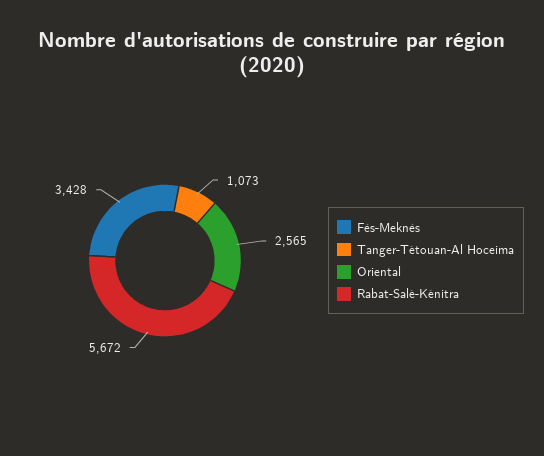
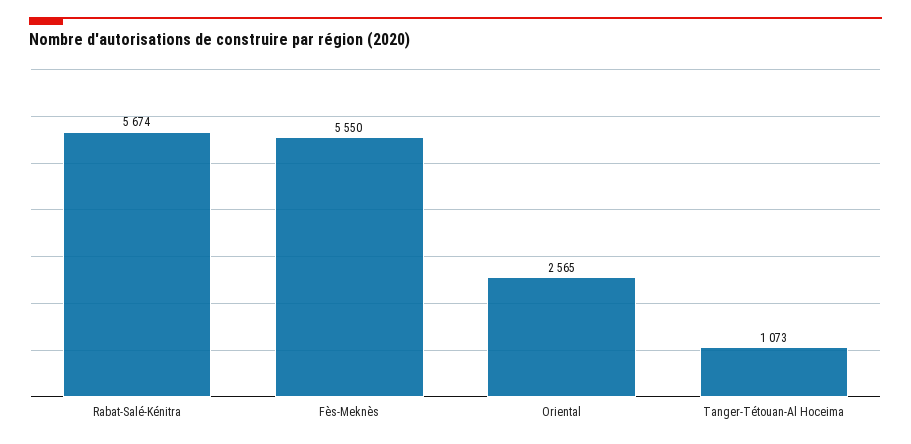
Fès-Meknès: 3428 -> 5550
Rabat-Salé-Kénitra: 5672 -> 5674

